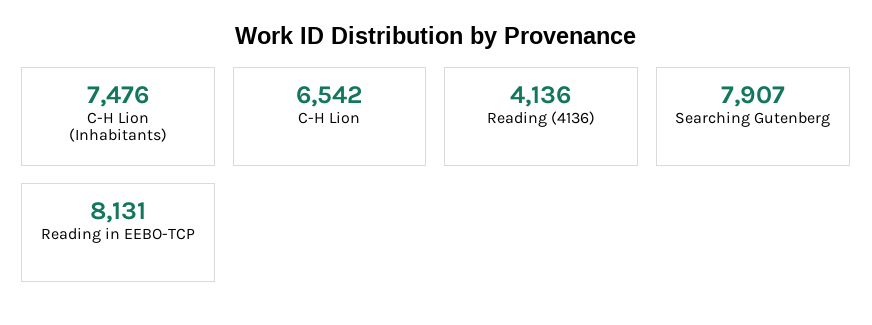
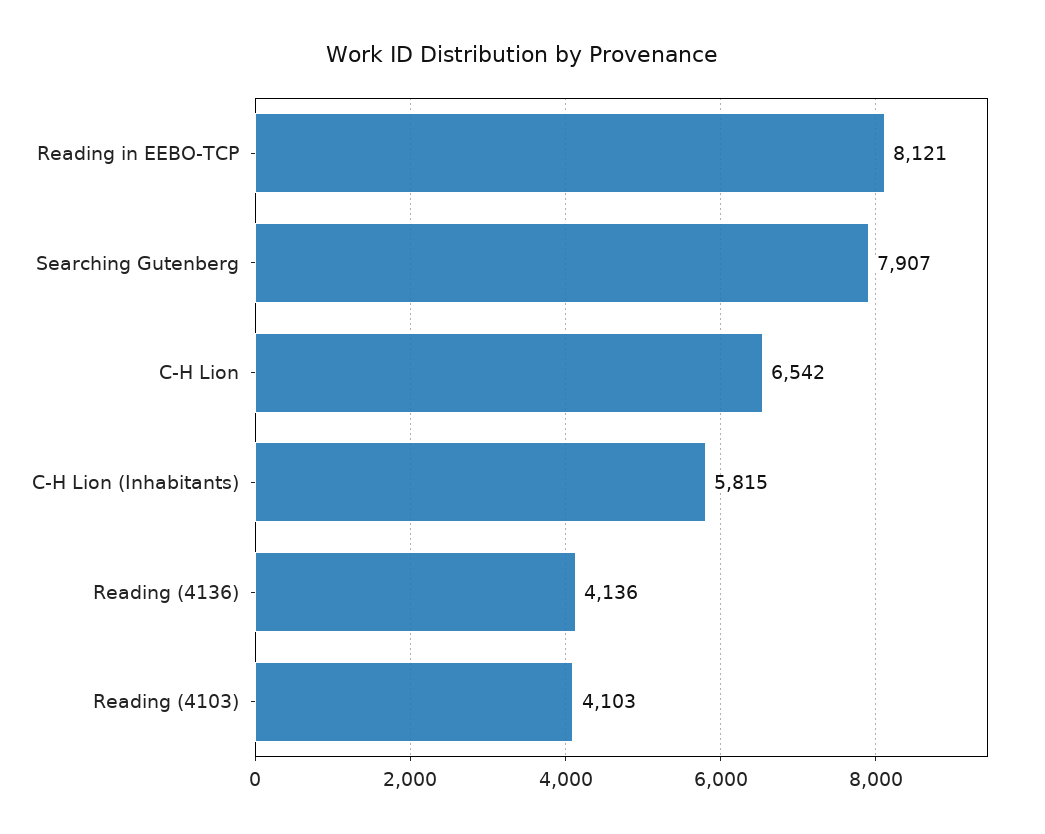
C-H Lion (Inhabitants): 7476 -> 5815
Reading in EEBO-TCP: 8131 -> 8121
Reading (4103): none -> 4103

